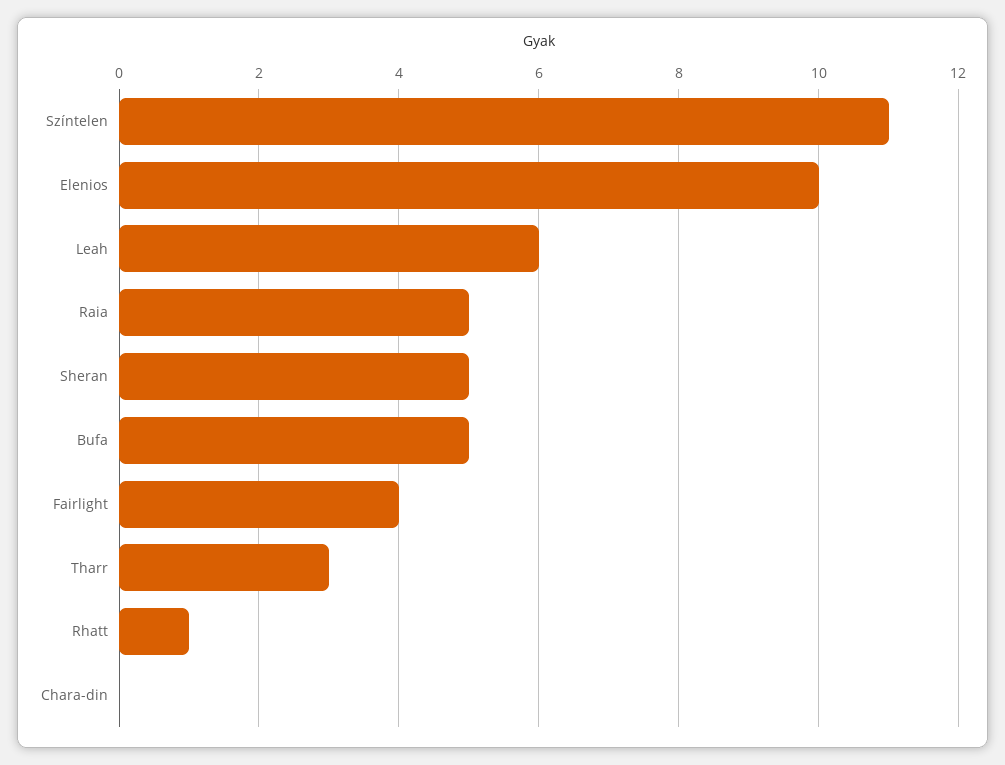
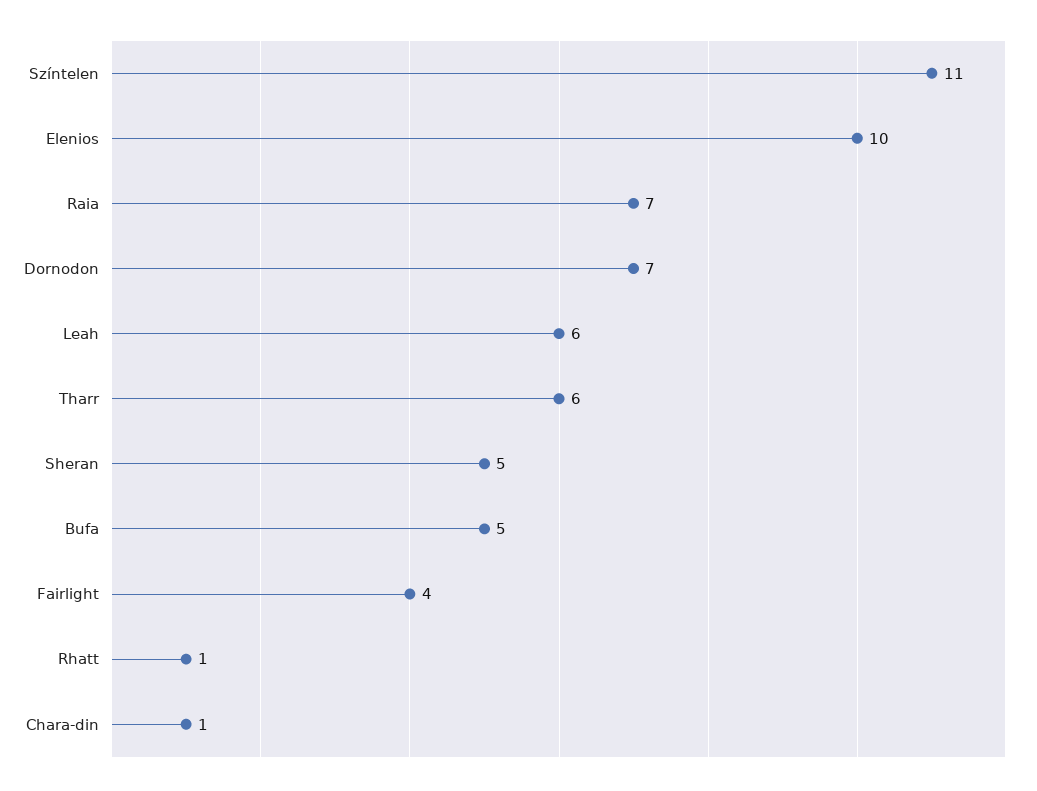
Raia: 5 -> 7
Tharr: 3 -> 6
Chara-din: 0 -> 1
Dornodon: none -> 7

